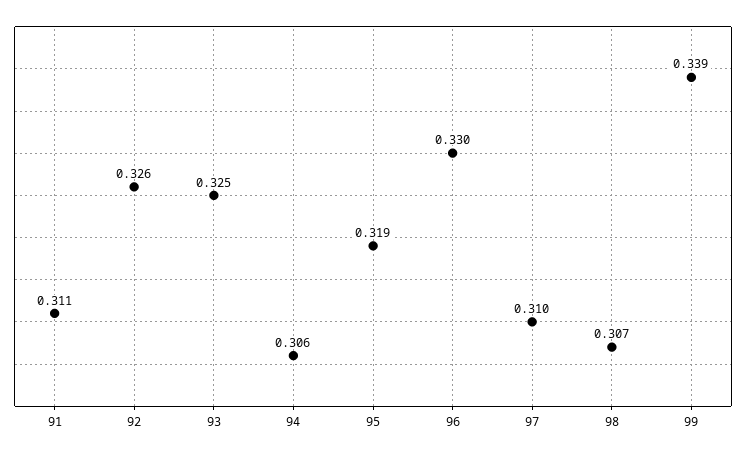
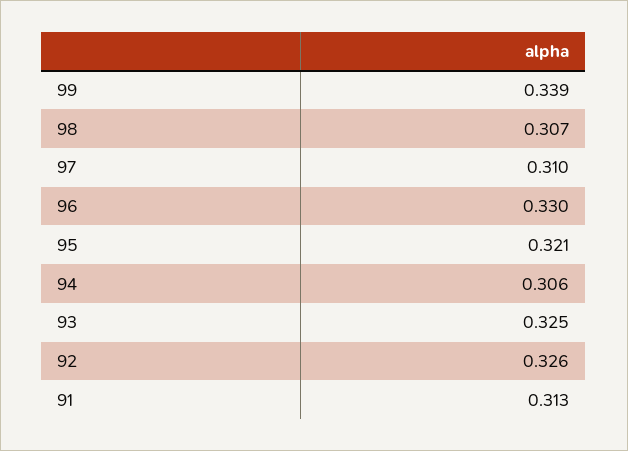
91: 0.311 -> 0.313
95: 0.319 -> 0.321

